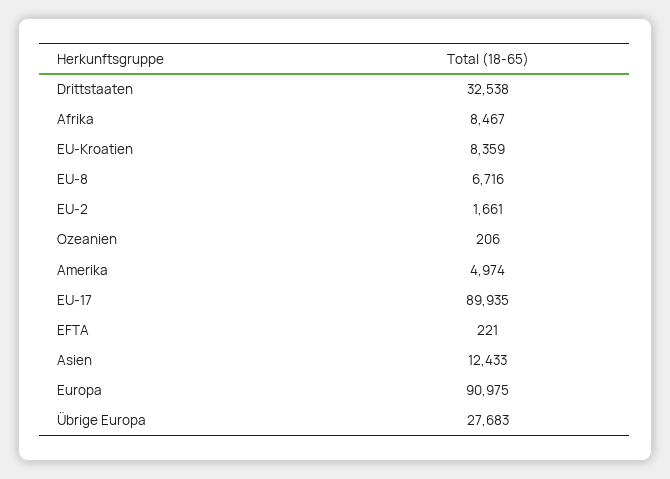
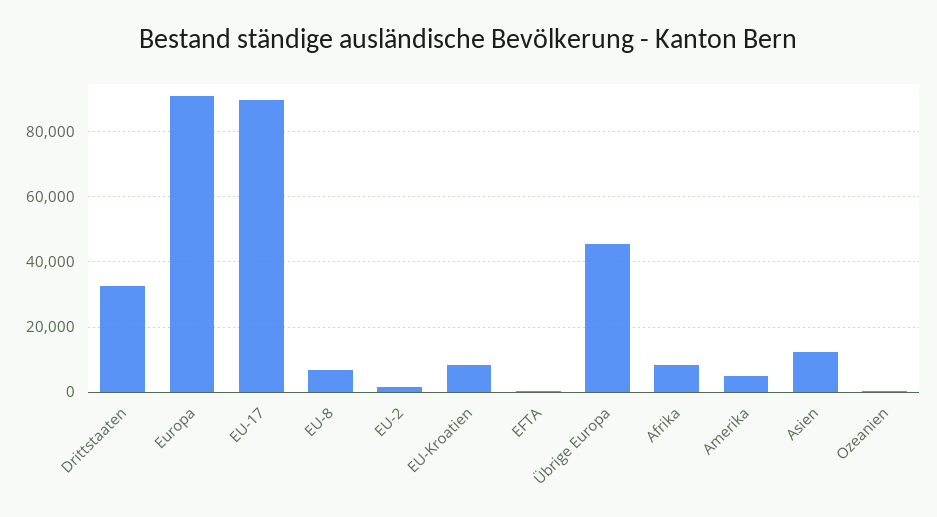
Übrige Europa: 27683 -> 46000

